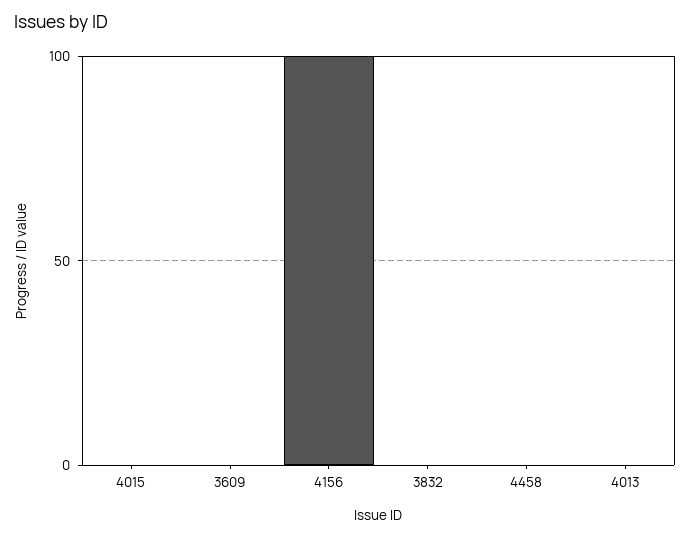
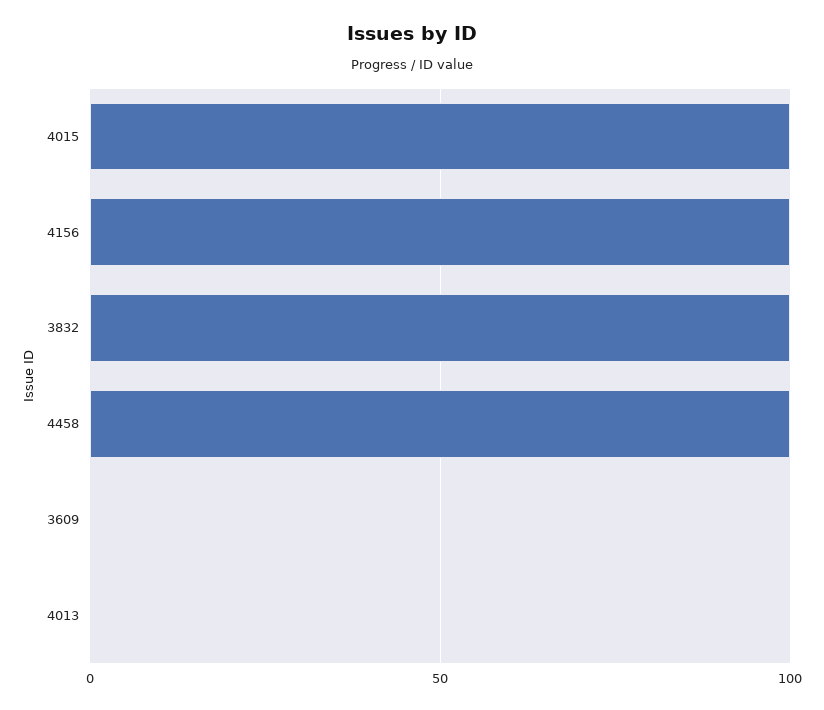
4015: 0 -> 100
3832: 0 -> 100
4458: 0 -> 100

